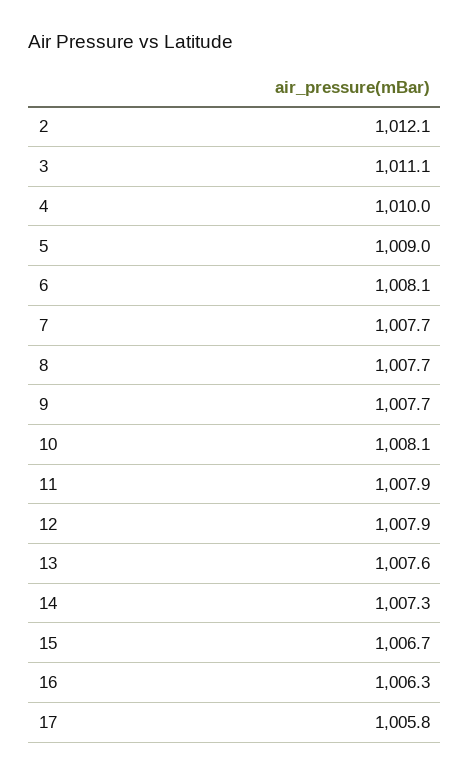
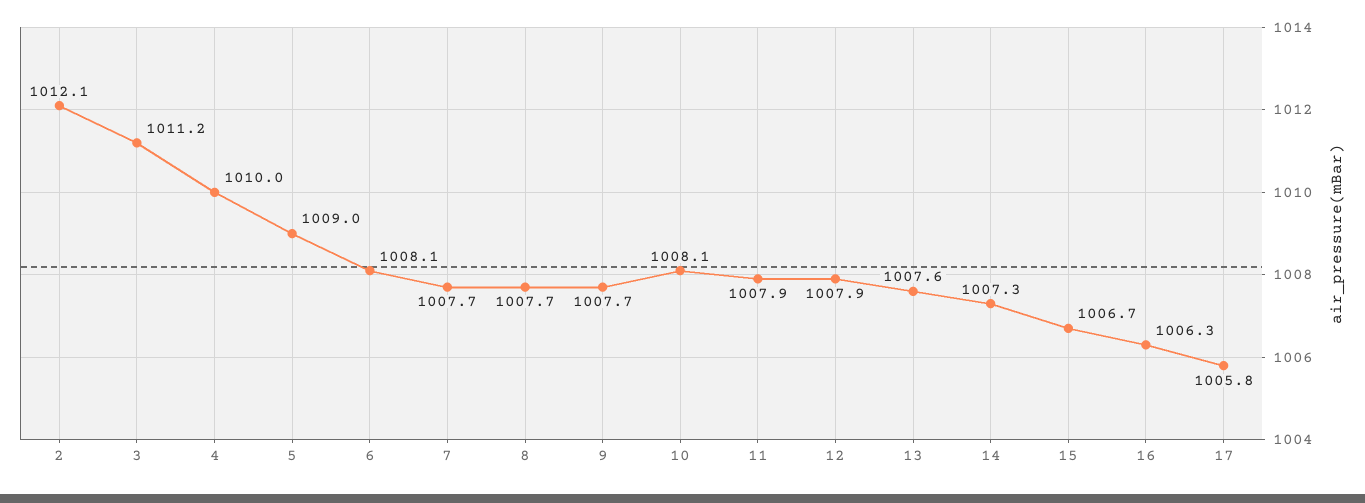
3: 1011.1 -> 1011.2

